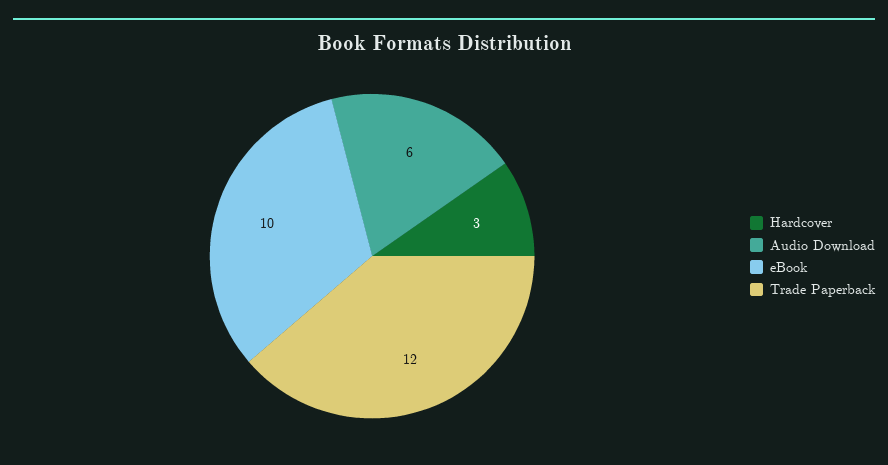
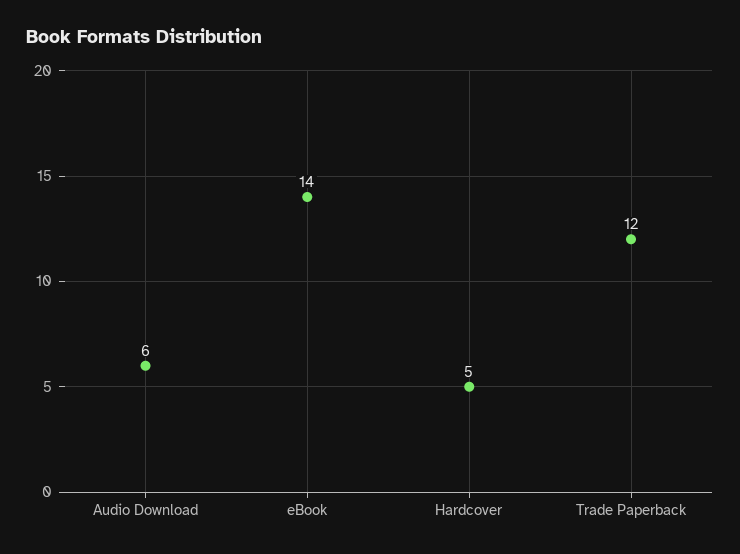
Hardcover: 3 -> 5
eBook: 10 -> 14

